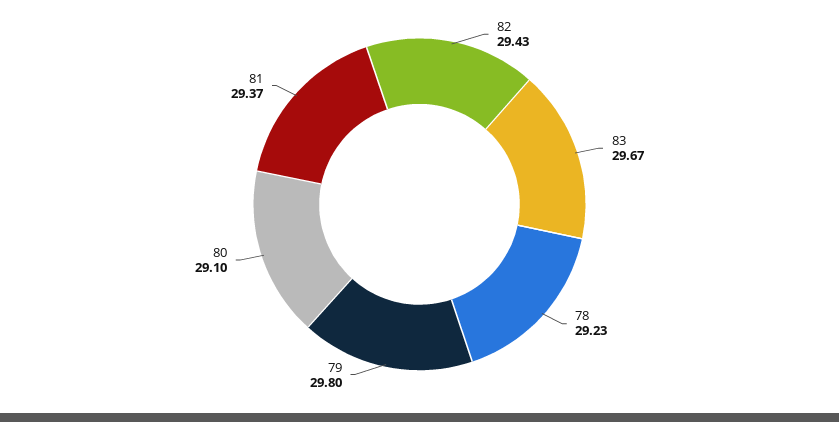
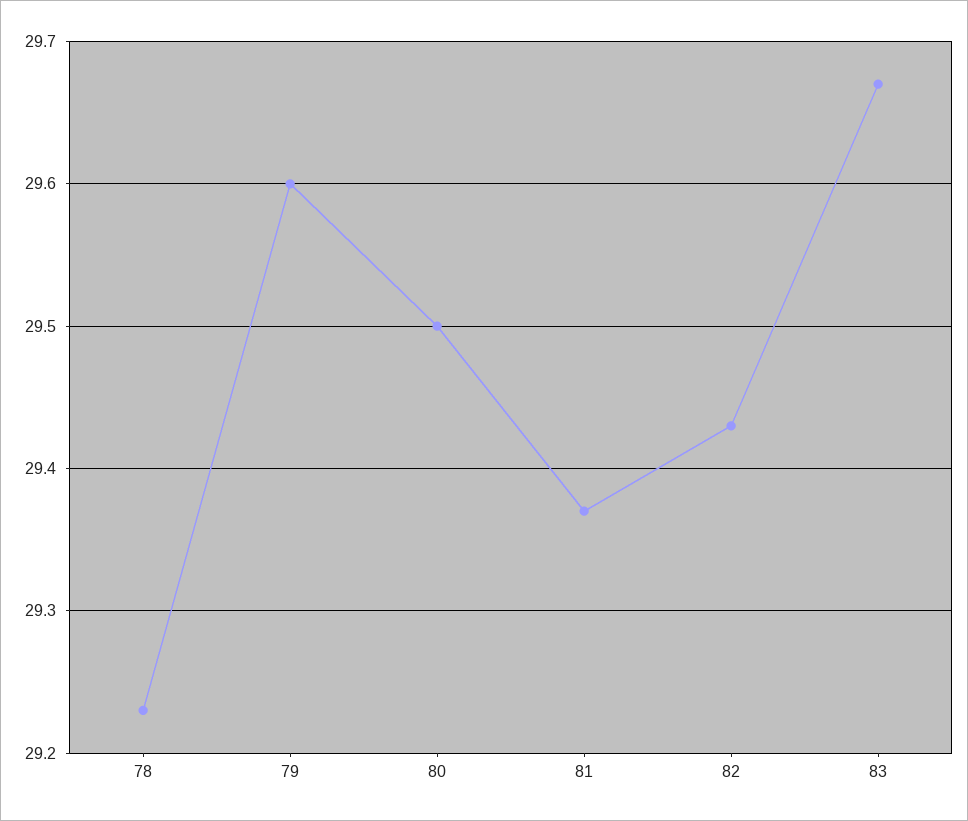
79: 29.8 -> 29.6
80: 29.1 -> 29.5

